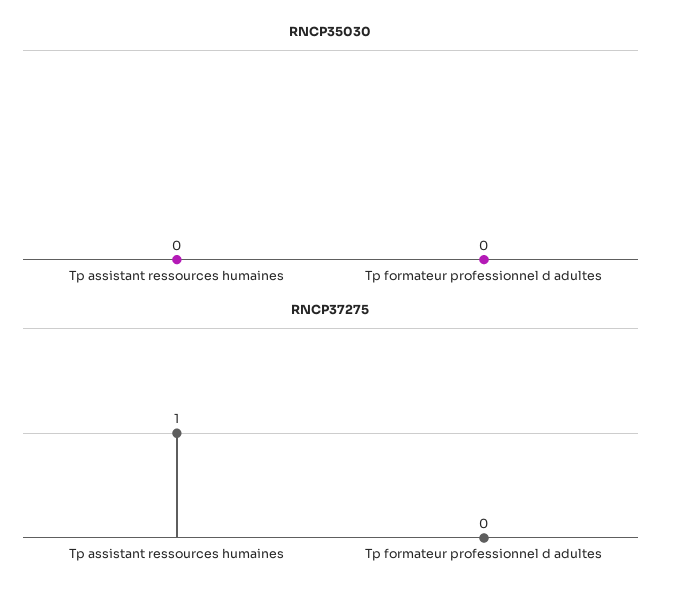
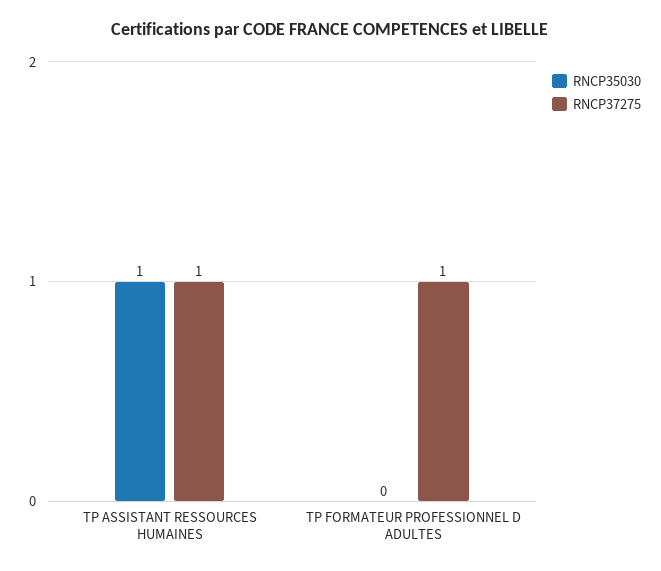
RNCP35030, Tp assistant ressources humaines: 0 -> 1
RNCP37275, Tp formateur professionnel d adultes: 0 -> 1

